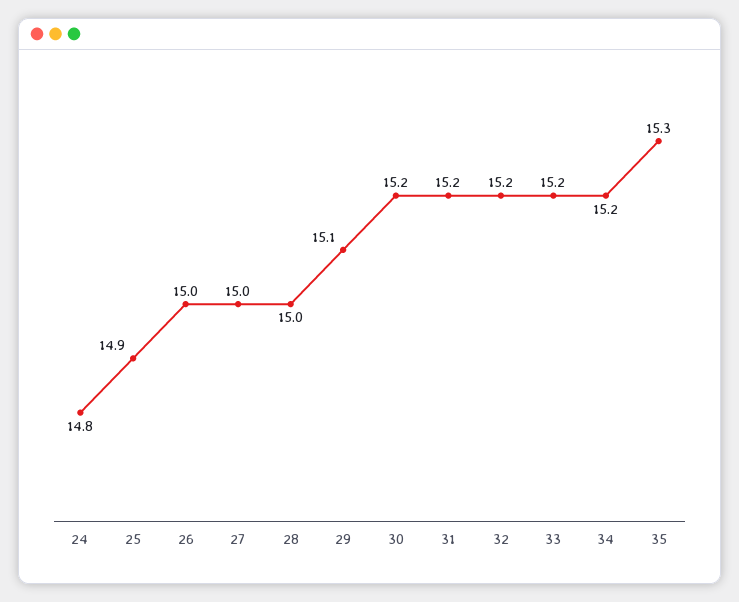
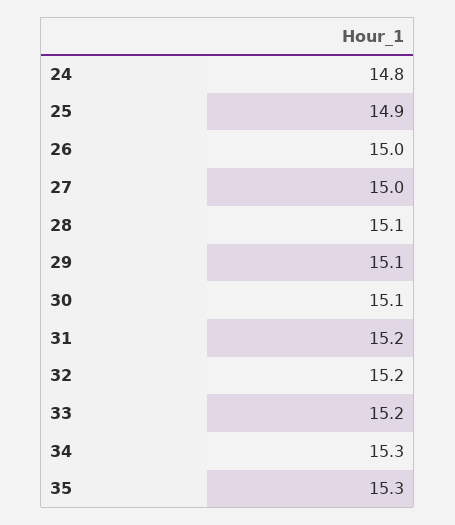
28: 15 -> 15.1
30: 15.2 -> 15.1
34: 15.2 -> 15.3

